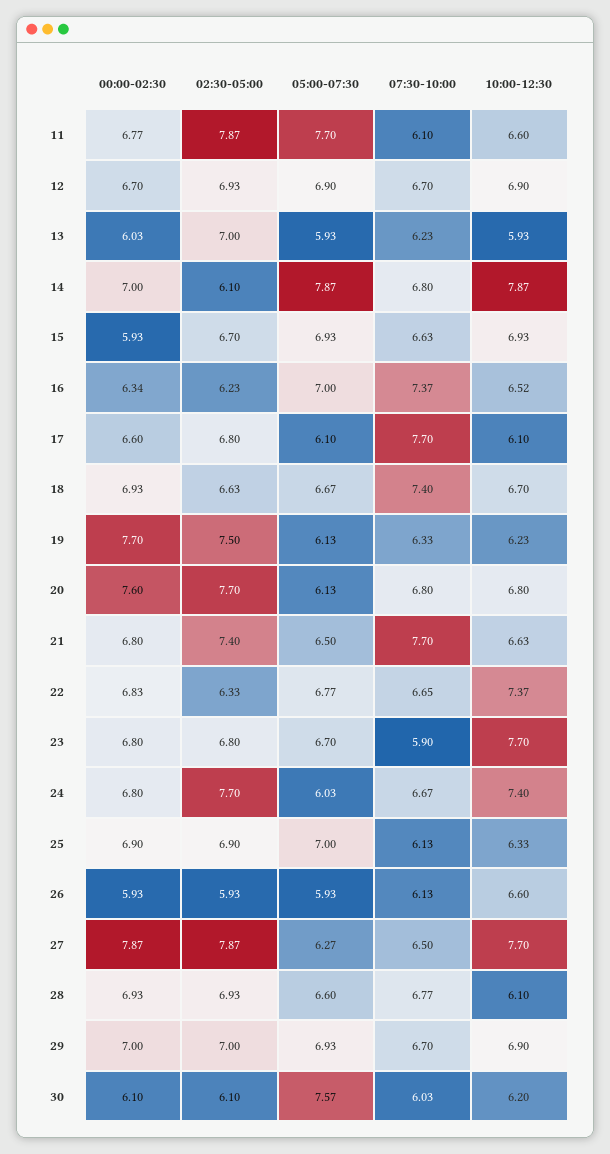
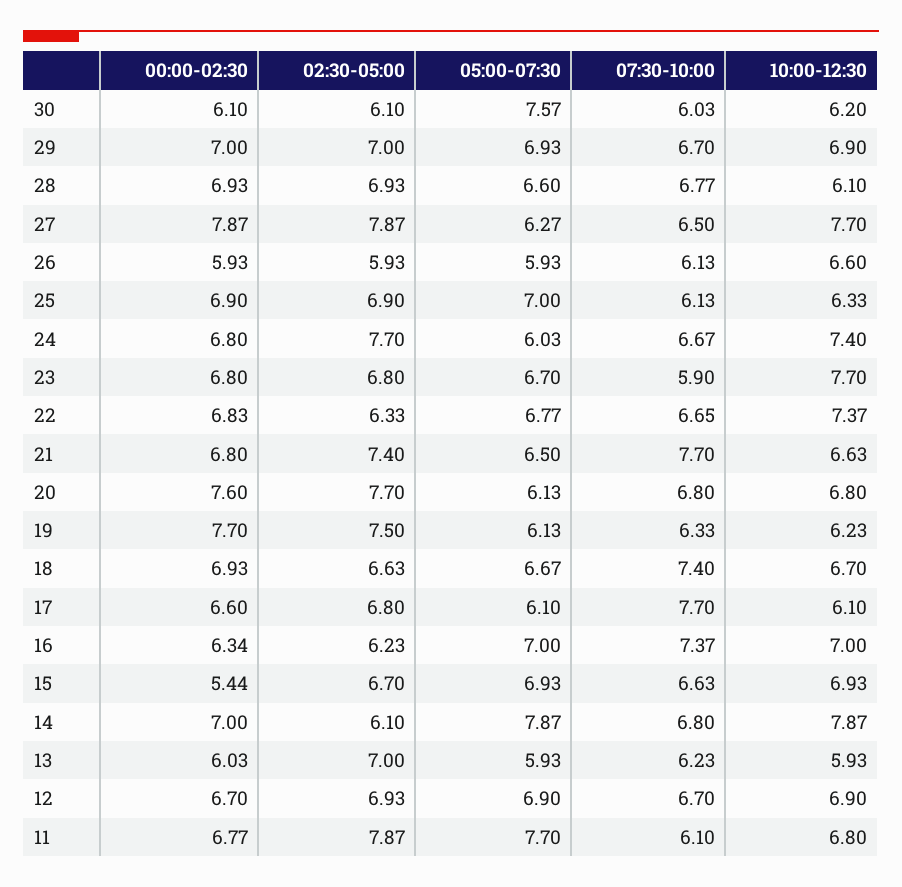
10:00-12:30, 11: 6.6 -> 6.8
00:00-02:30, 15: 5.93 -> 5.44
10:00-12:30, 16: 6.52 -> 7

